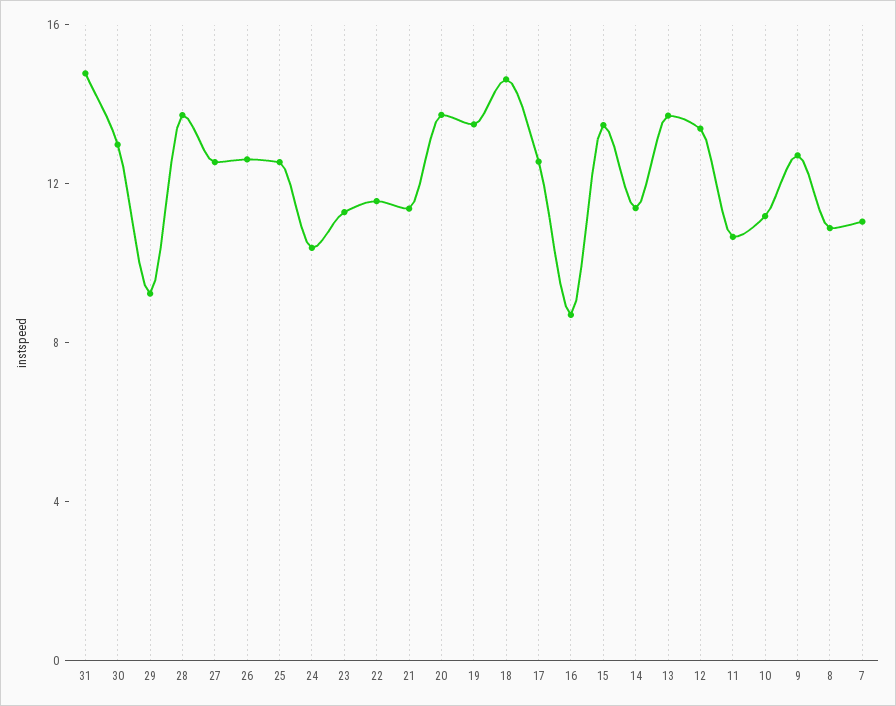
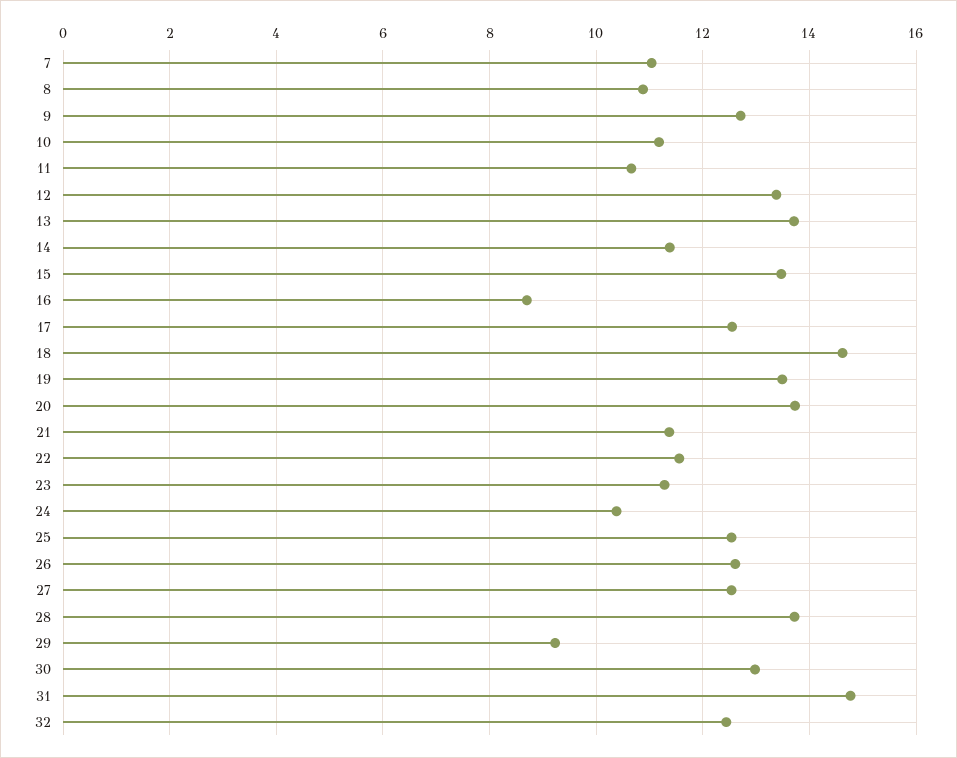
32: none -> 12.4

